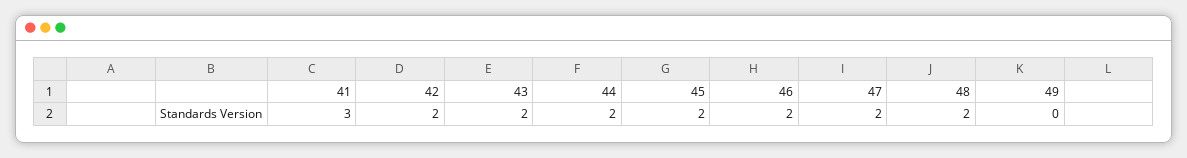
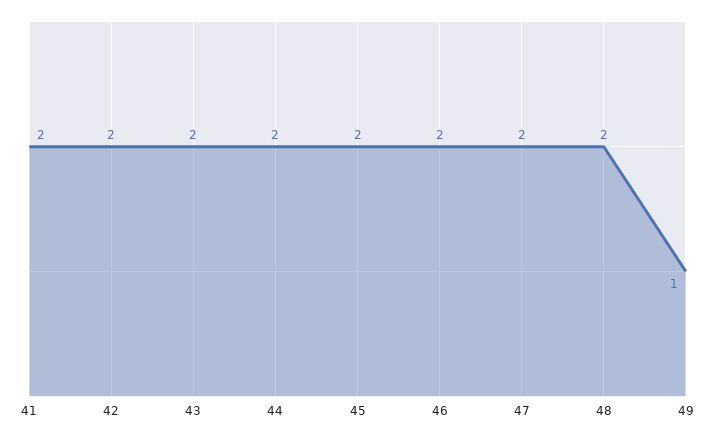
41: 3 -> 2
49: 0 -> 1

